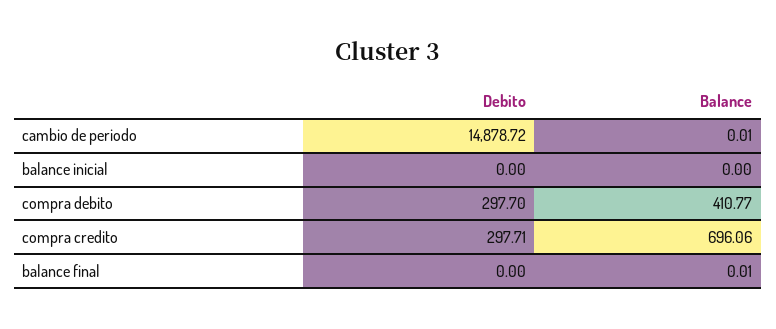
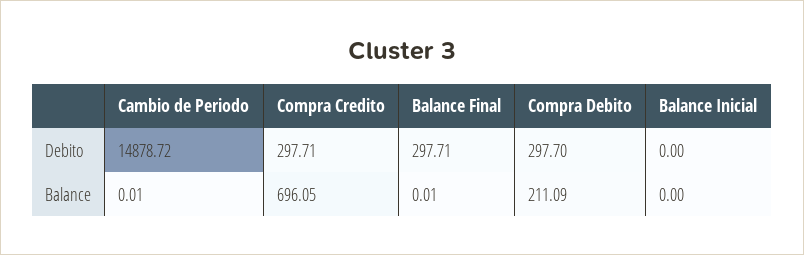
Balance, compra debito: 410.77 -> 211.09
Balance, compra credito: 696.06 -> 696.05
Debito, balance final: 0 -> 297.71

